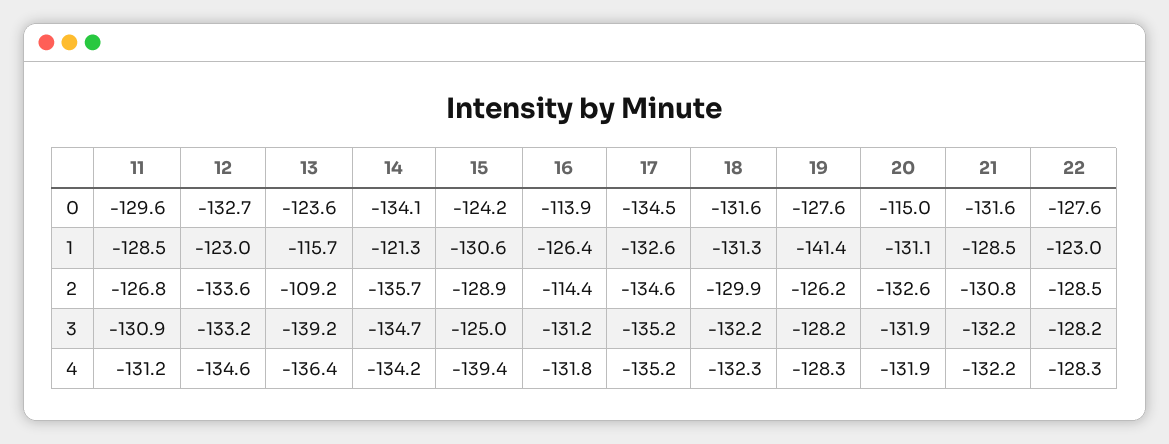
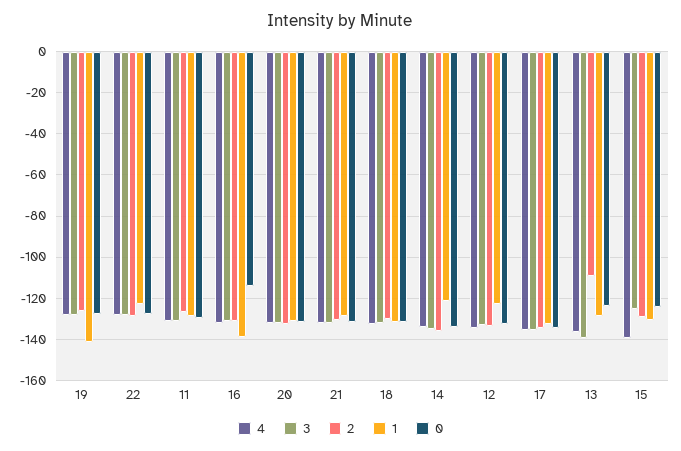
0, 20: -115 -> -130
1, 13: -115.7 -> -130
1, 16: -126.4 -> -140
2, 16: -114.4 -> -130

